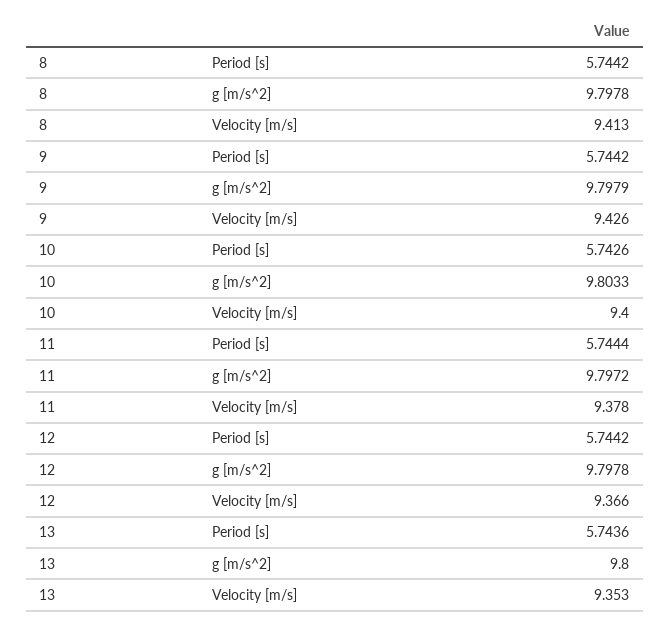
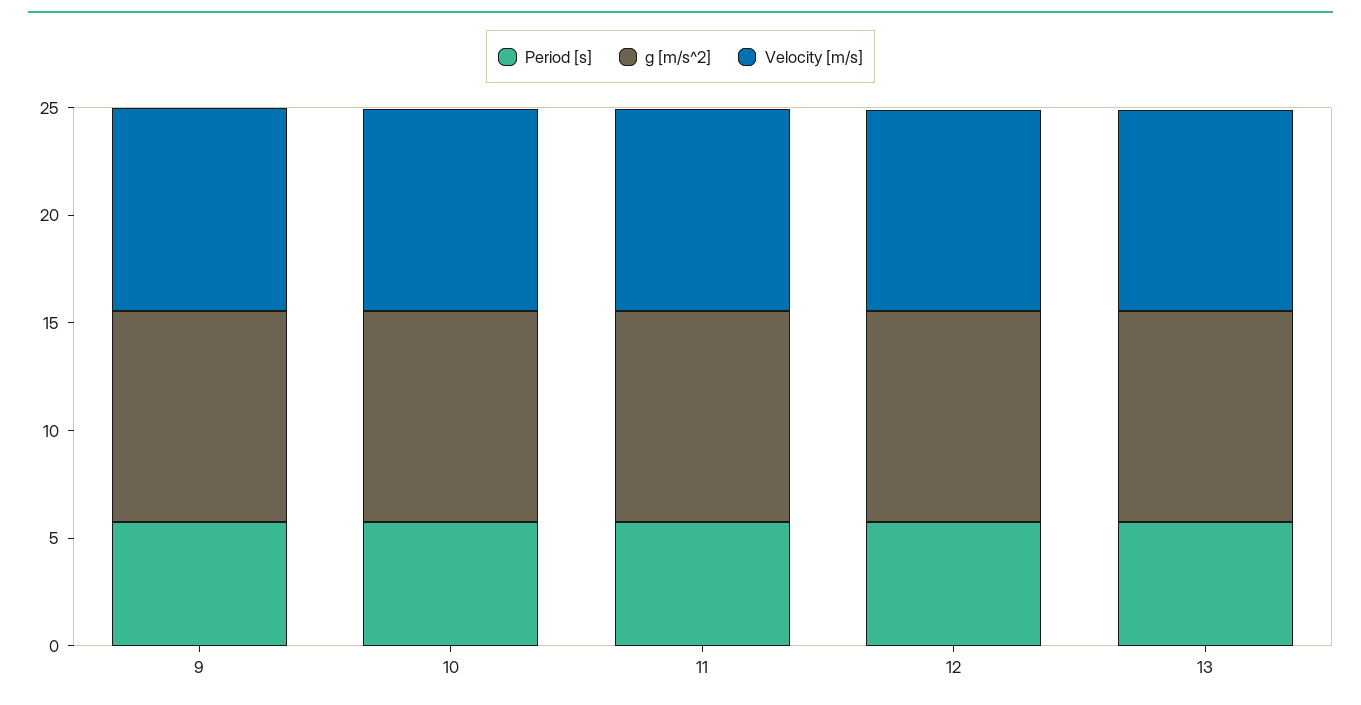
Period [s], 8: 5.7442 -> none
g [m/s^2], 8: 9.7978 -> none
Velocity [m/s], 8: 9.413 -> none

